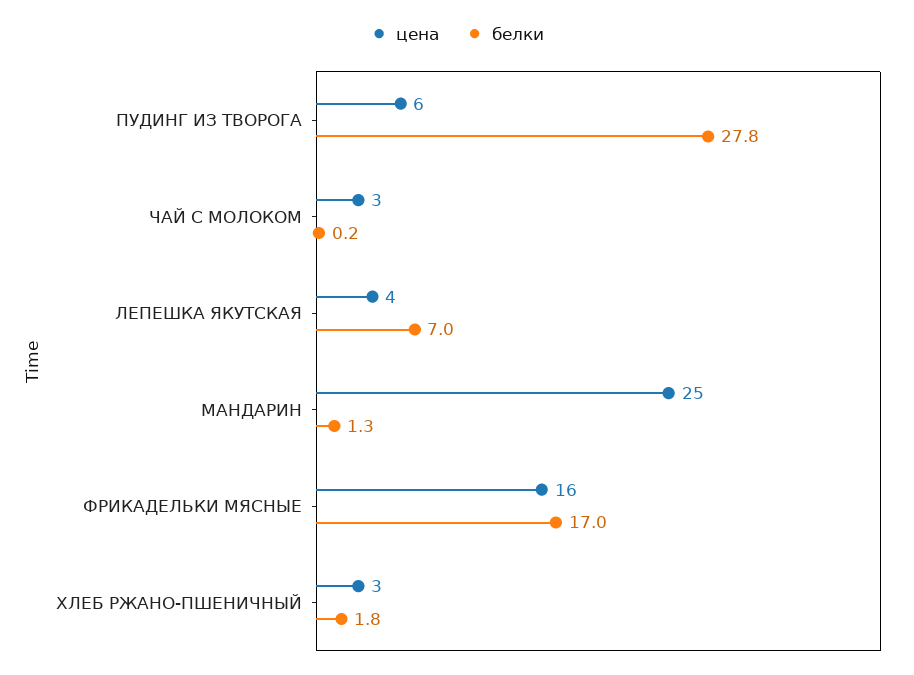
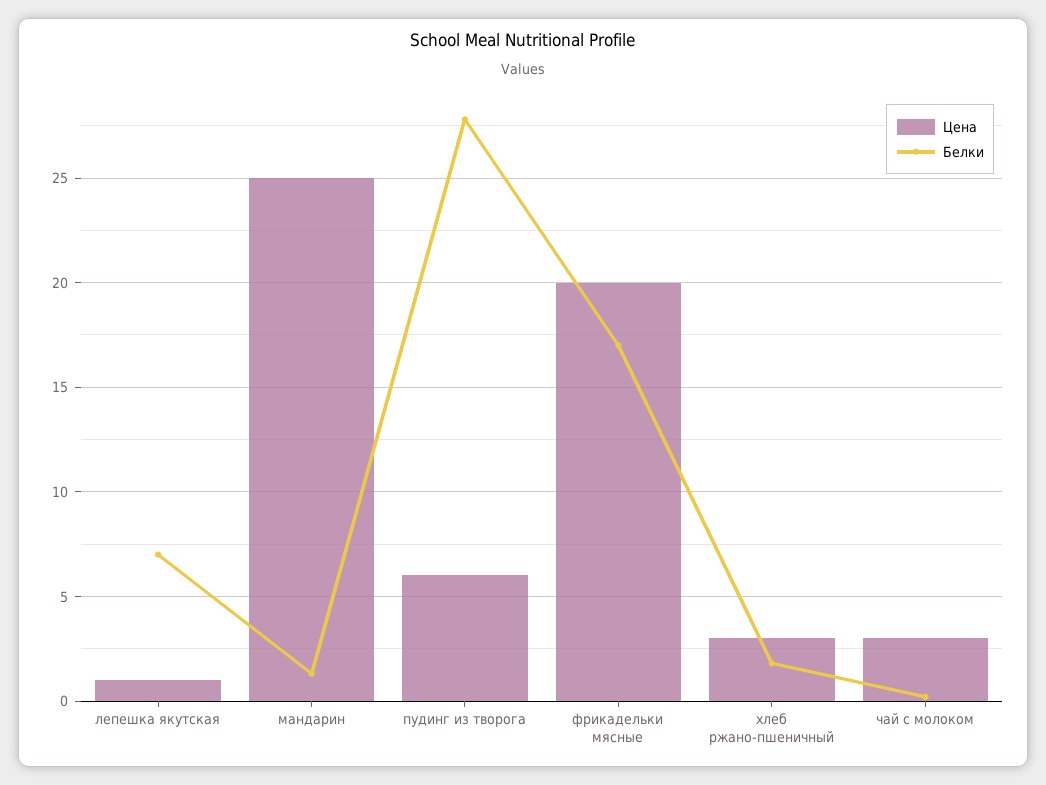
цена, ЛЕПЕШКА ЯКУТСКАЯ: 4 -> 1
цена, ФРИКАДЕЛЬКИ МЯСНЫЕ: 16 -> 20

